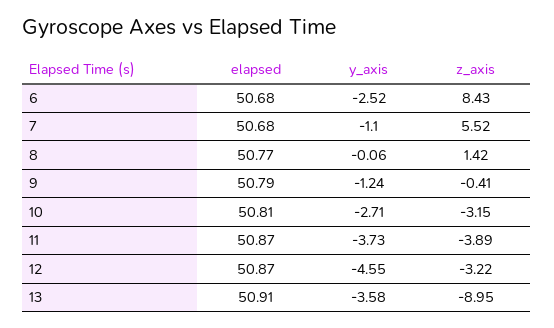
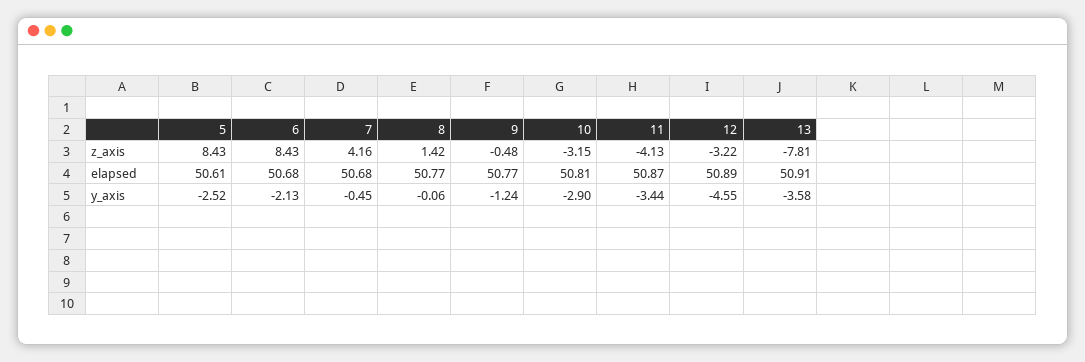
y_axis, 6: -2.52 -> -2.13
y_axis, 7: -1.1 -> -0.45
z_axis, 7: 5.52 -> 4.16
elapsed, 9: 50.79 -> 50.77
z_axis, 9: -0.41 -> -0.48
y_axis, 10: -2.71 -> -2.9
y_axis, 11: -3.73 -> -3.44
z_axis, 11: -3.89 -> -4.13
elapsed, 12: 50.87 -> 50.89
z_axis, 13: -8.95 -> -7.81
z_axis, 5: none -> 8.43
elapsed, 5: none -> 50.61
y_axis, 5: none -> -2.52

